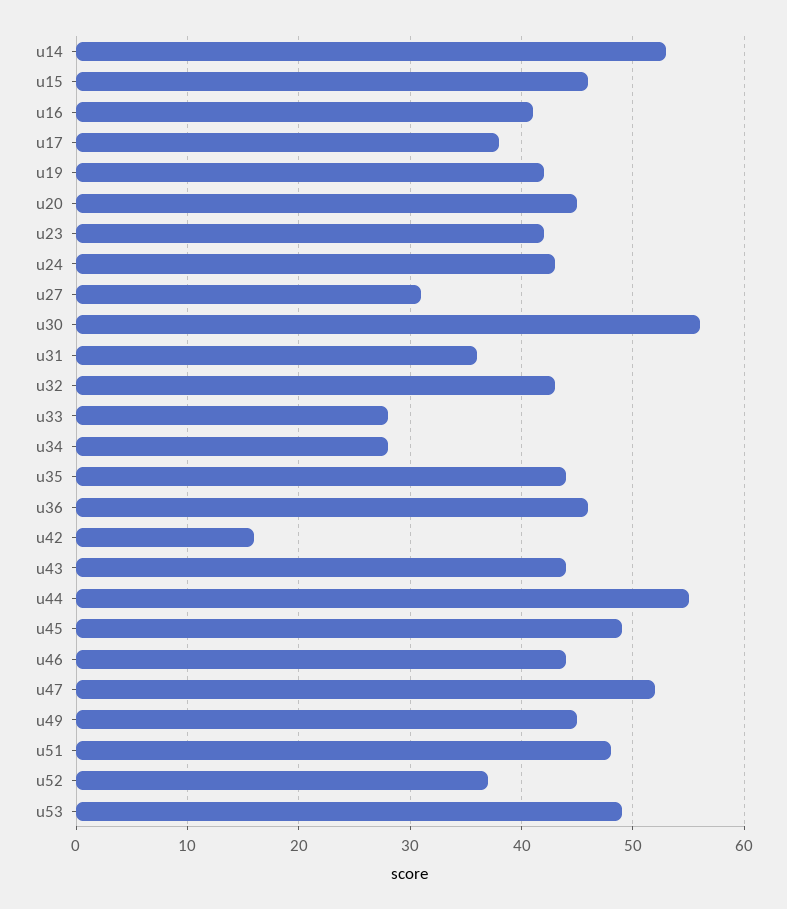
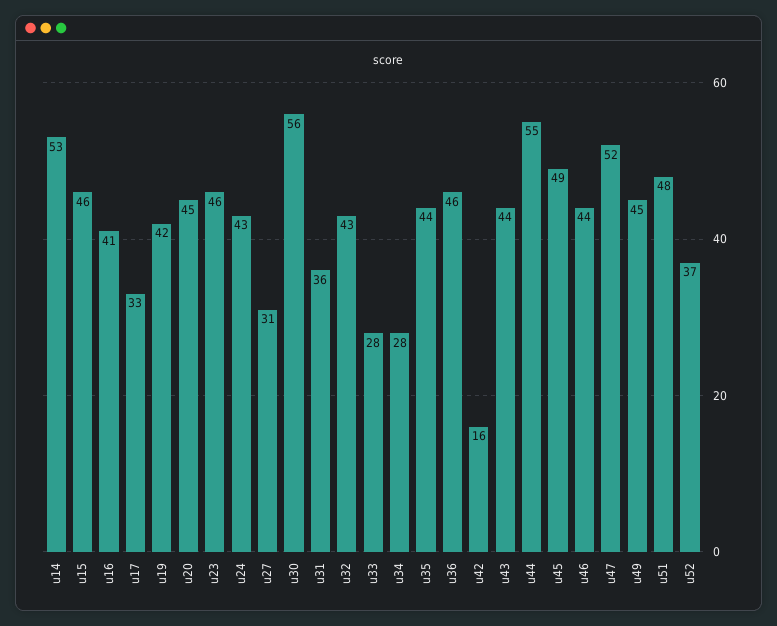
u17: 38 -> 33
u23: 42 -> 46
u53: 49 -> none

